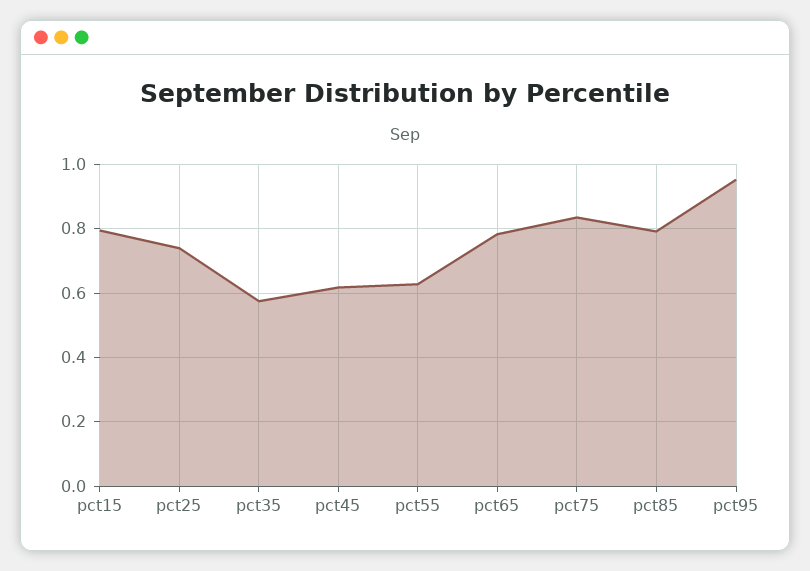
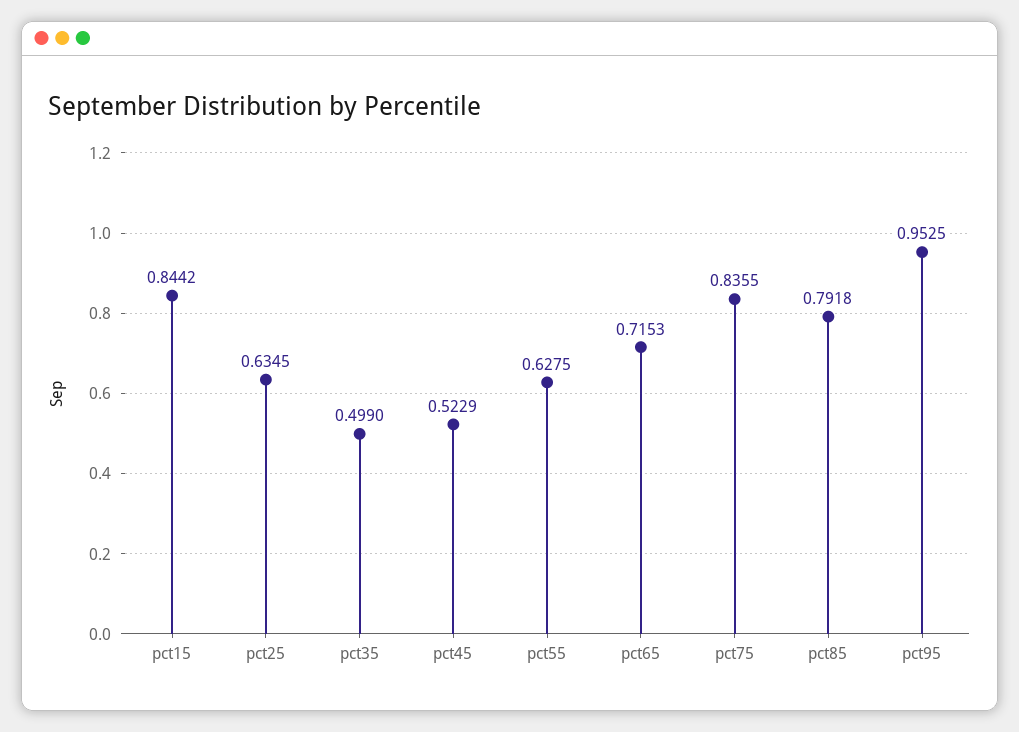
pct15: 0.8 -> 0.8442
pct25: 0.74 -> 0.6345
pct35: 0.58 -> 0.499
pct45: 0.62 -> 0.5229
pct65: 0.78 -> 0.7153

